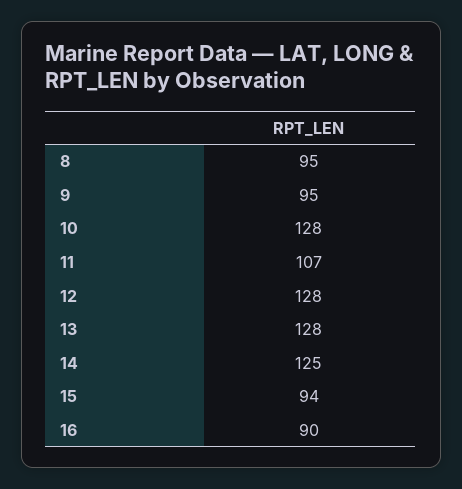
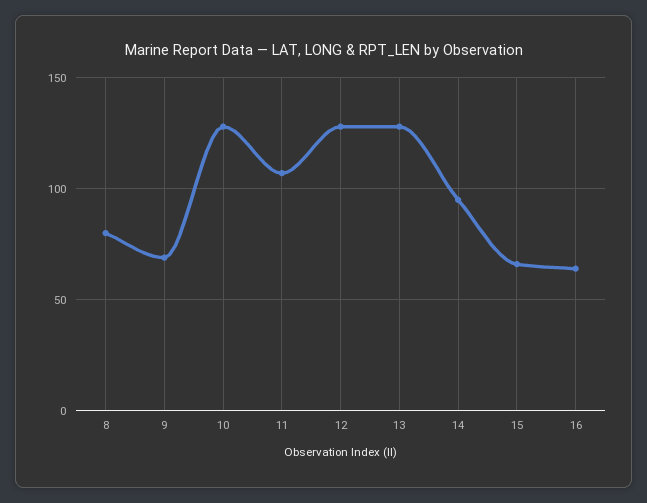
8: 95 -> 80
9: 95 -> 70
14: 125 -> 95
15: 94 -> 65
16: 90 -> 65

